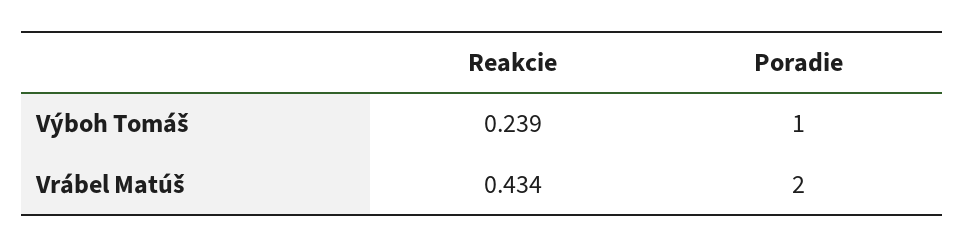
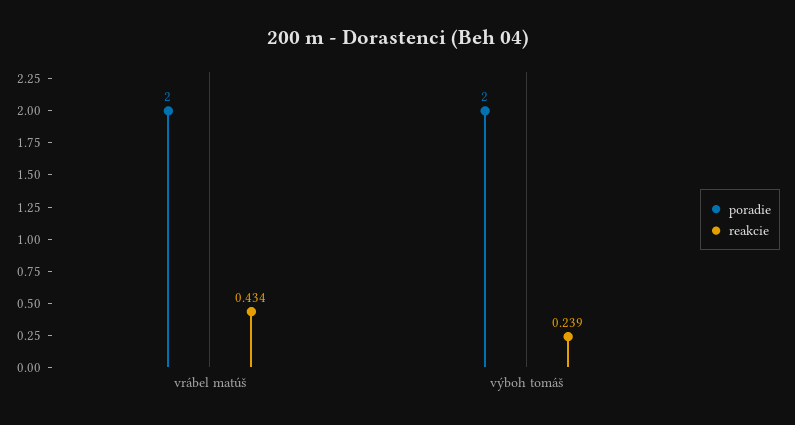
Poradie, Výboh Tomáš: 1 -> 2

